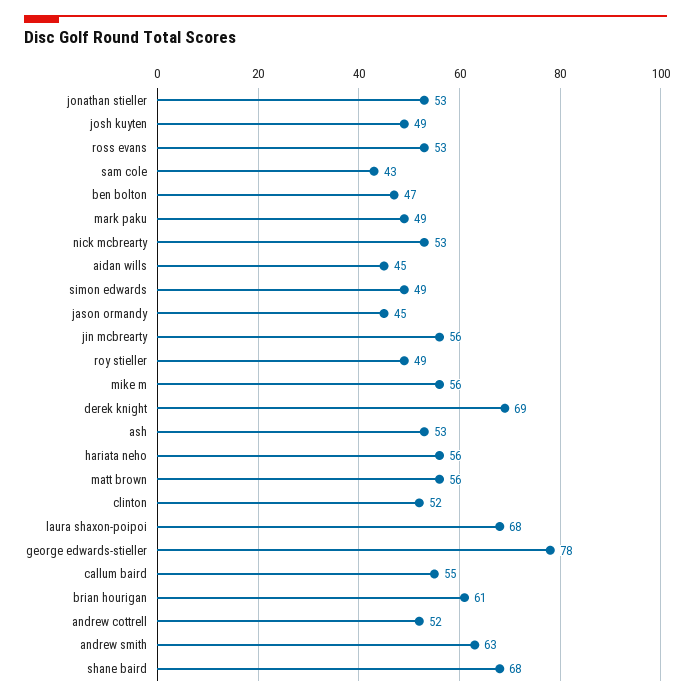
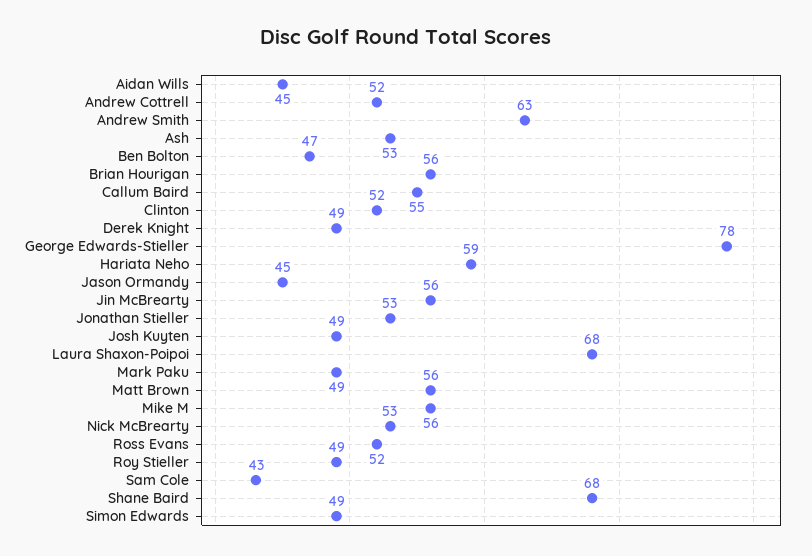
ross evans: 53 -> 52
derek knight: 69 -> 49
hariata neho: 56 -> 59
brian hourigan: 61 -> 56

